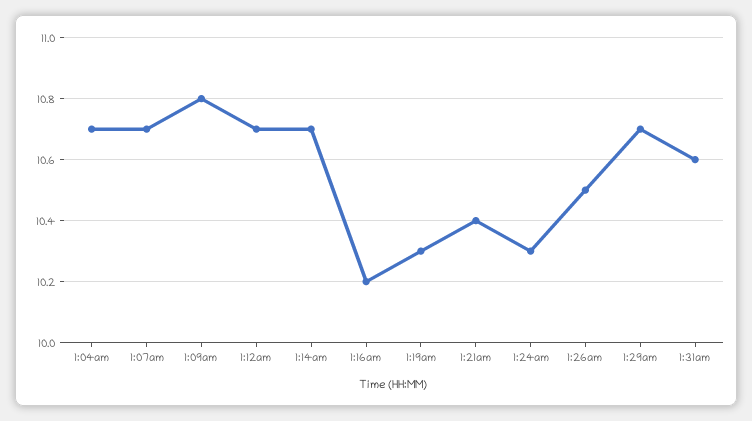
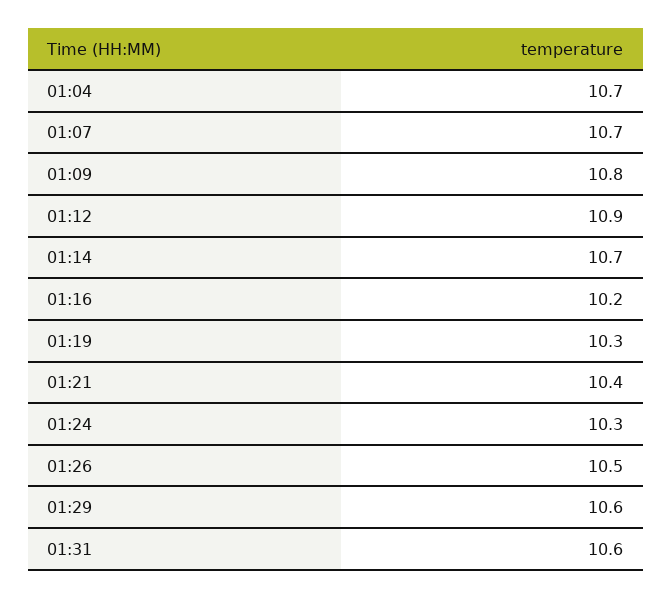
1:12am: 10.7 -> 10.9
1:29am: 10.7 -> 10.6

